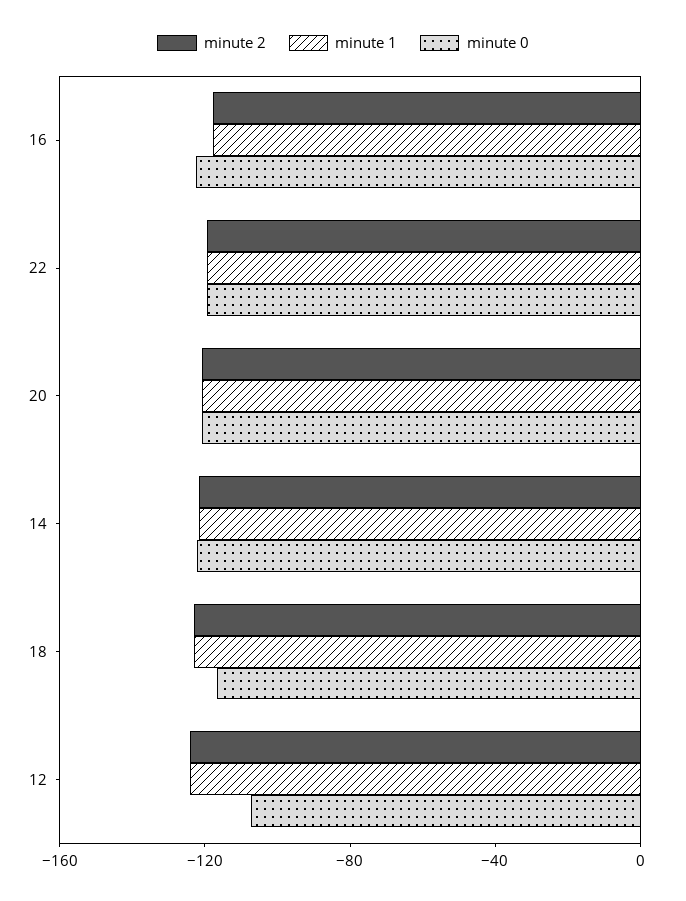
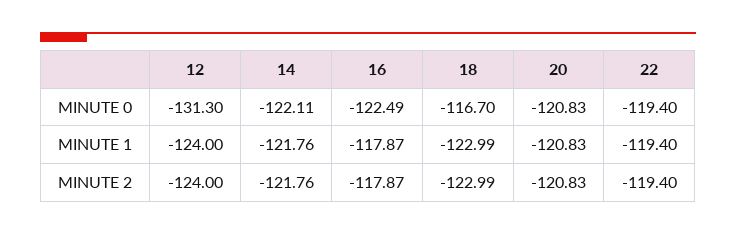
minute 0, 12: -110 -> -131.3

